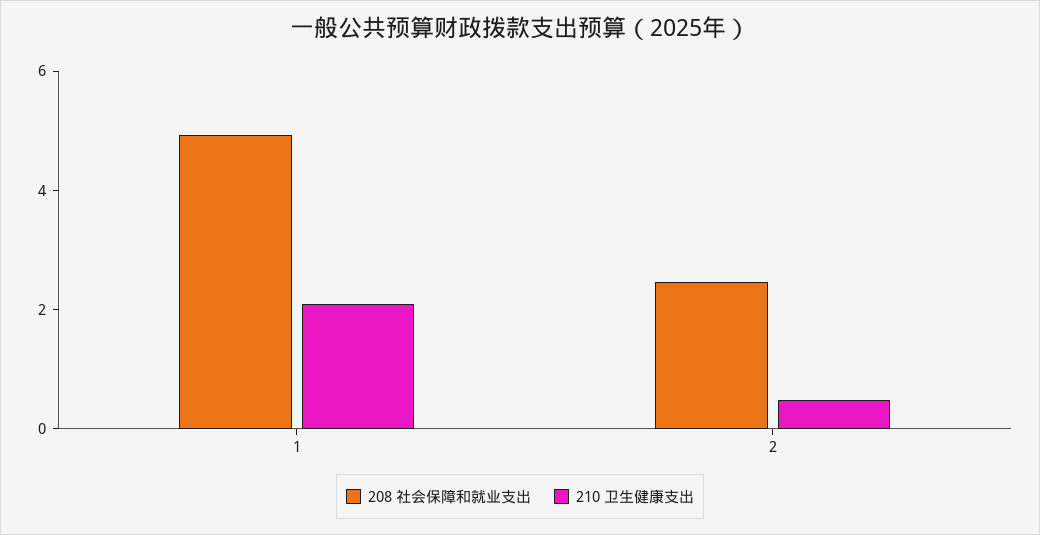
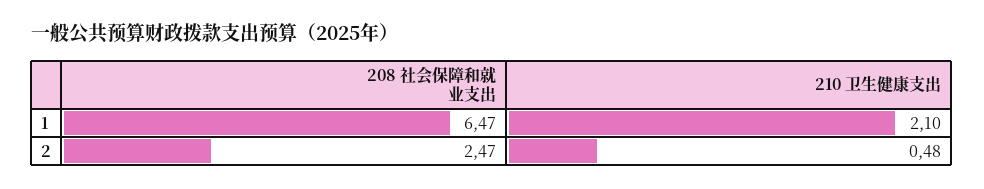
208 社会保障和就业支出, 1: 5 -> 6.47

